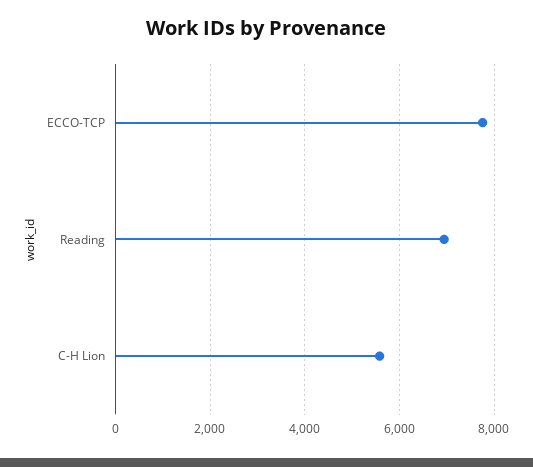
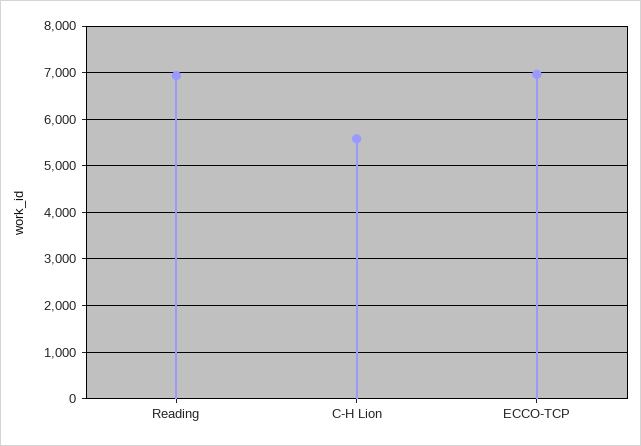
ECCO-TCP: 7800 -> 7000

